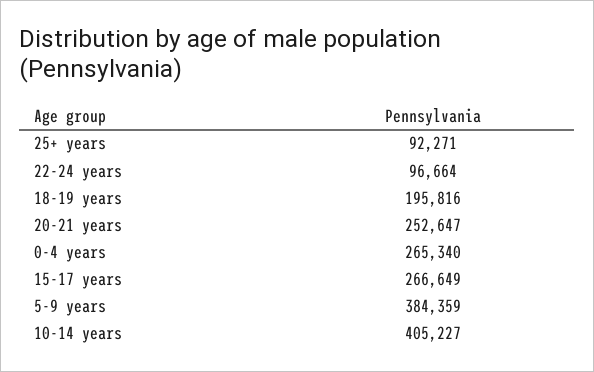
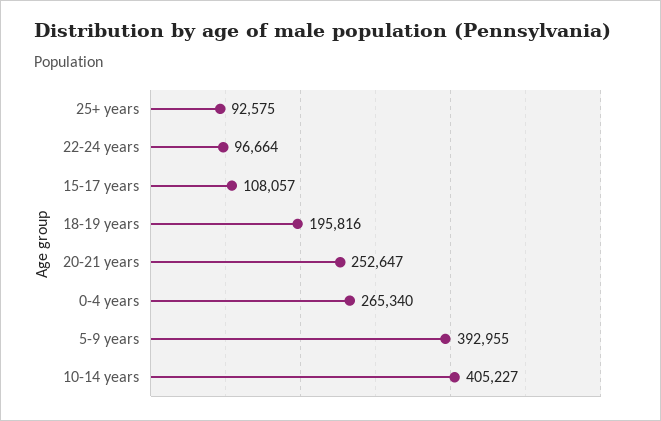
25+ years: 92271 -> 92575
15-17 years: 266649 -> 108057
5-9 years: 384359 -> 392955

